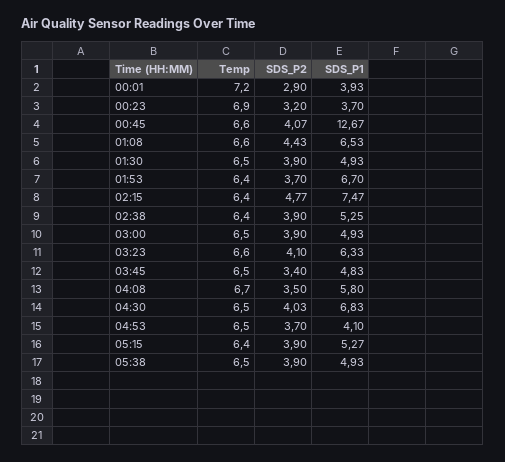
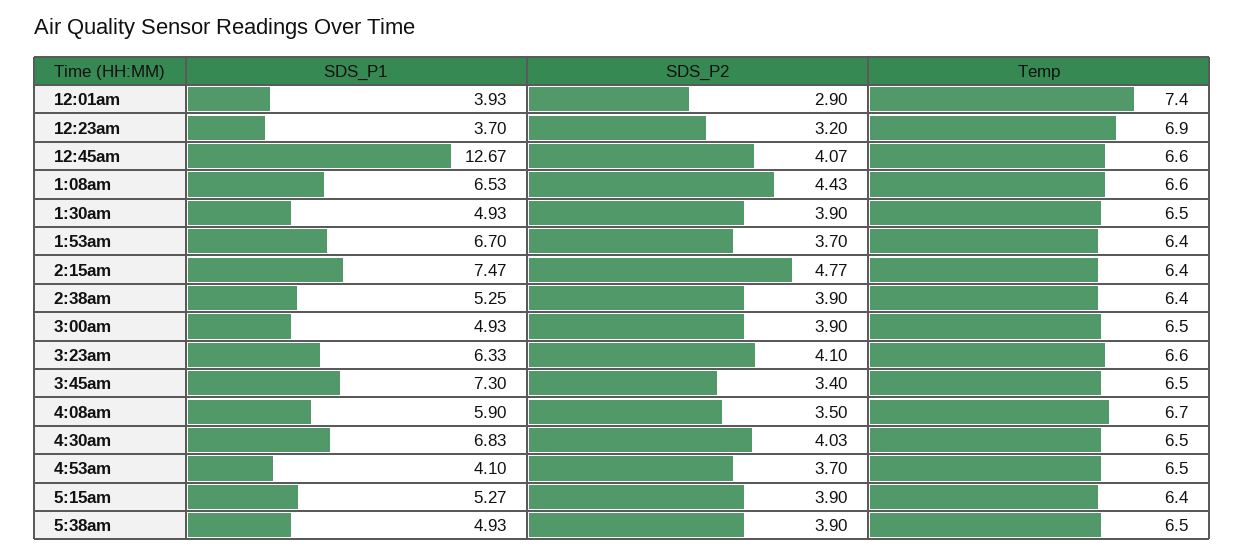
Temp, 00:01: 7.2 -> 7.4
SDS_P1, 03:45: 4.83 -> 7.3
SDS_P1, 04:08: 5.8 -> 5.9

